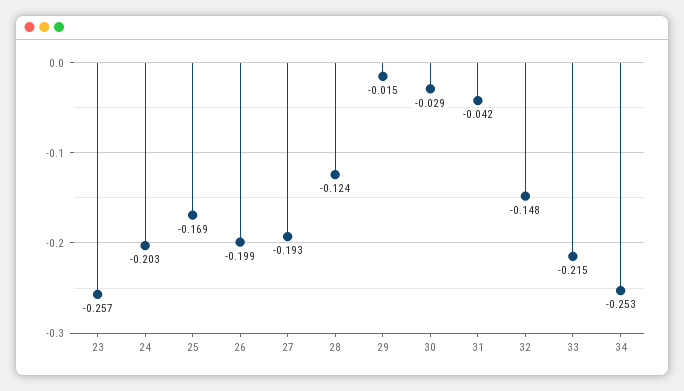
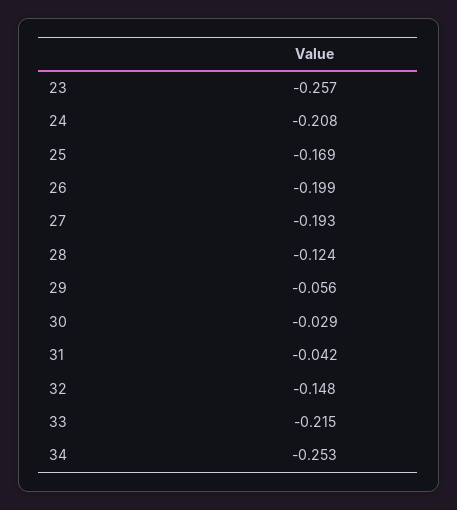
24: -0.203 -> -0.208
29: -0.015 -> -0.056

